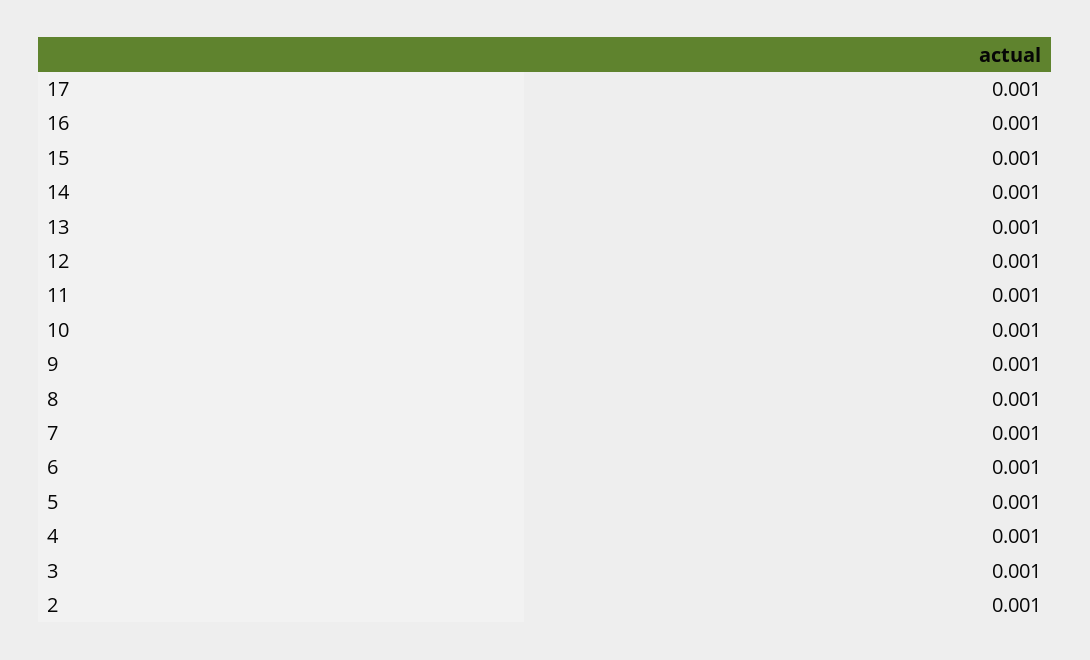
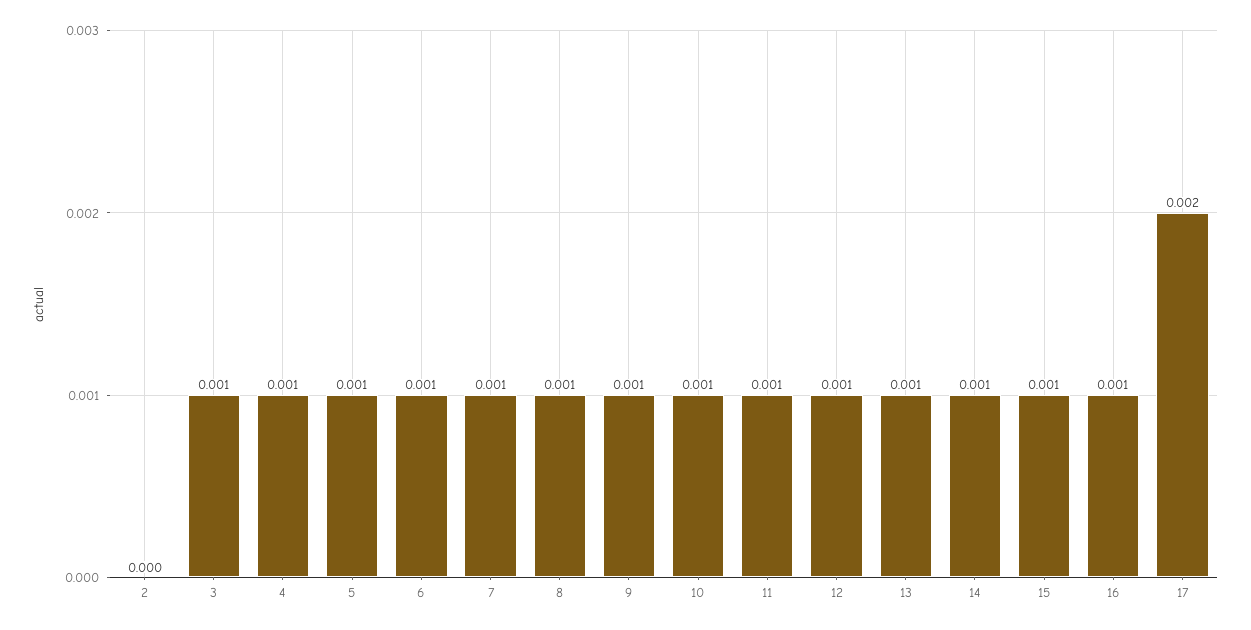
17: 0.001 -> 0.002
2: 0.001 -> 0

